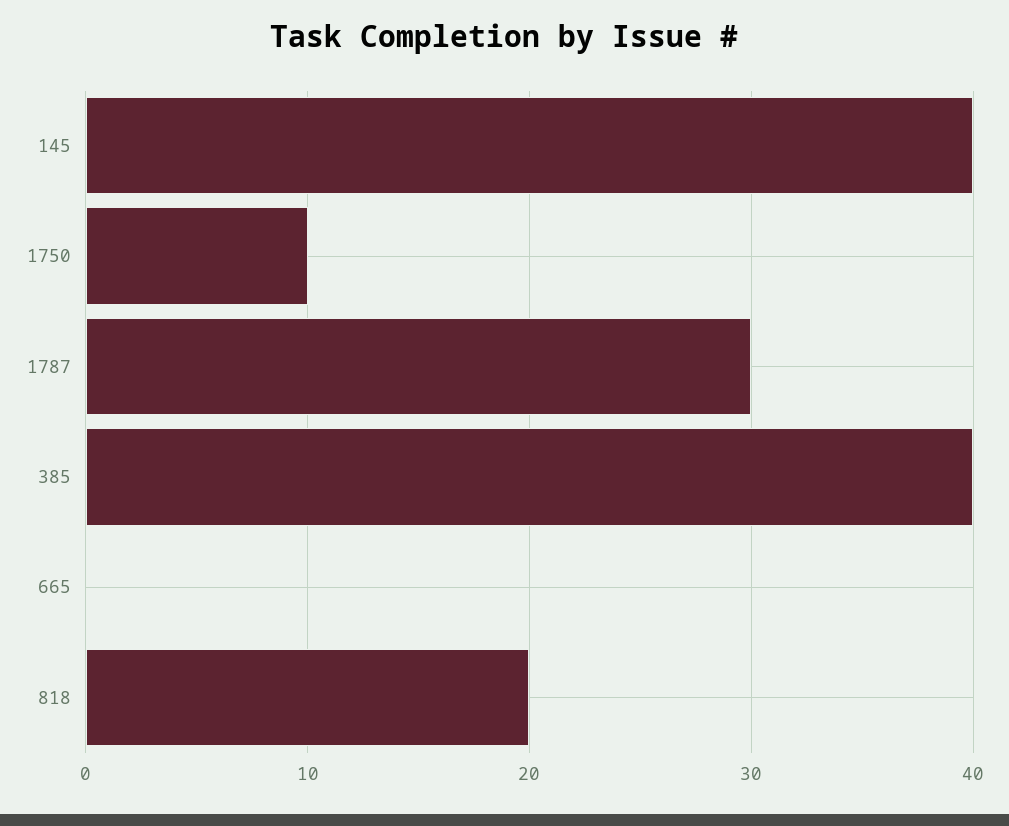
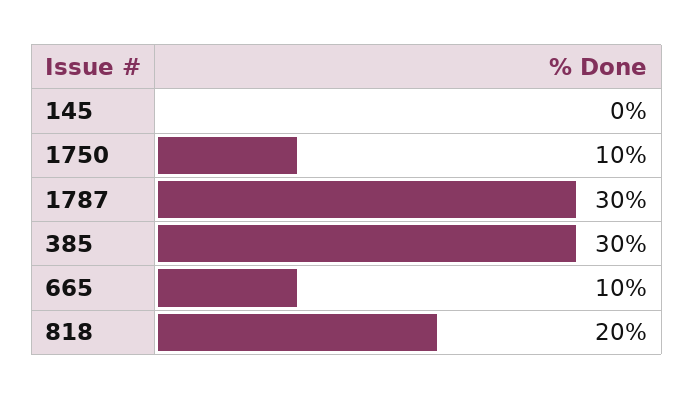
145: 40 -> 0
385: 40 -> 30
665: 0 -> 10

